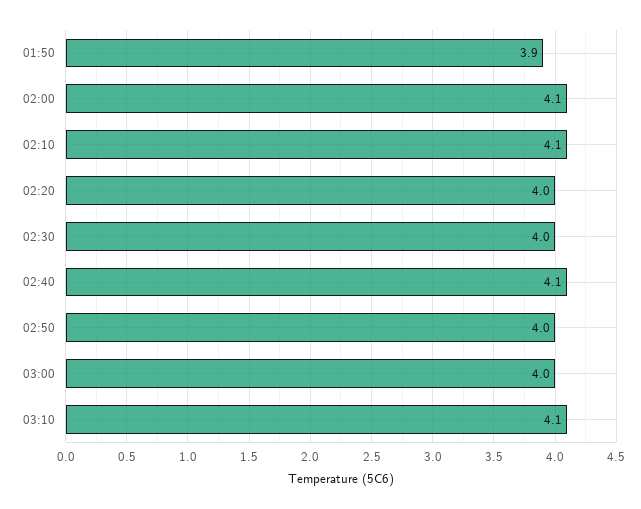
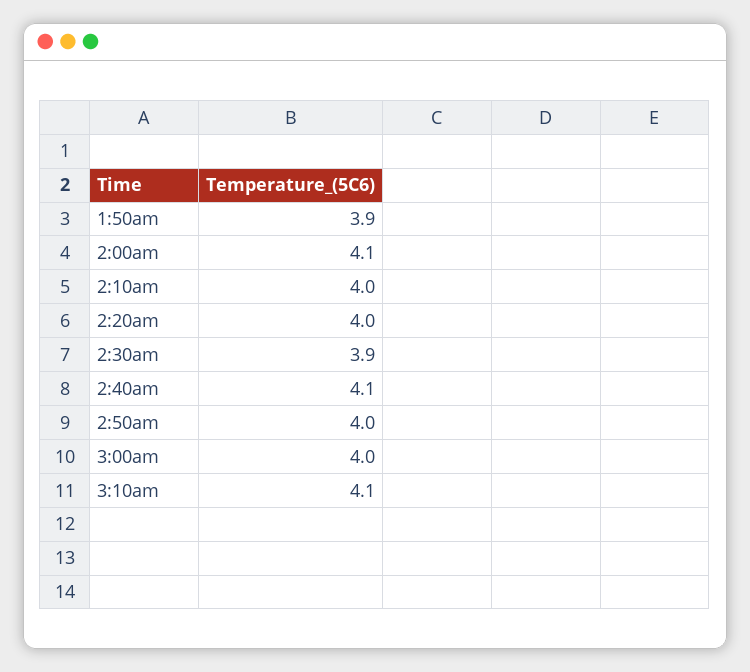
02:10: 4.1 -> 4
02:30: 4 -> 3.9

